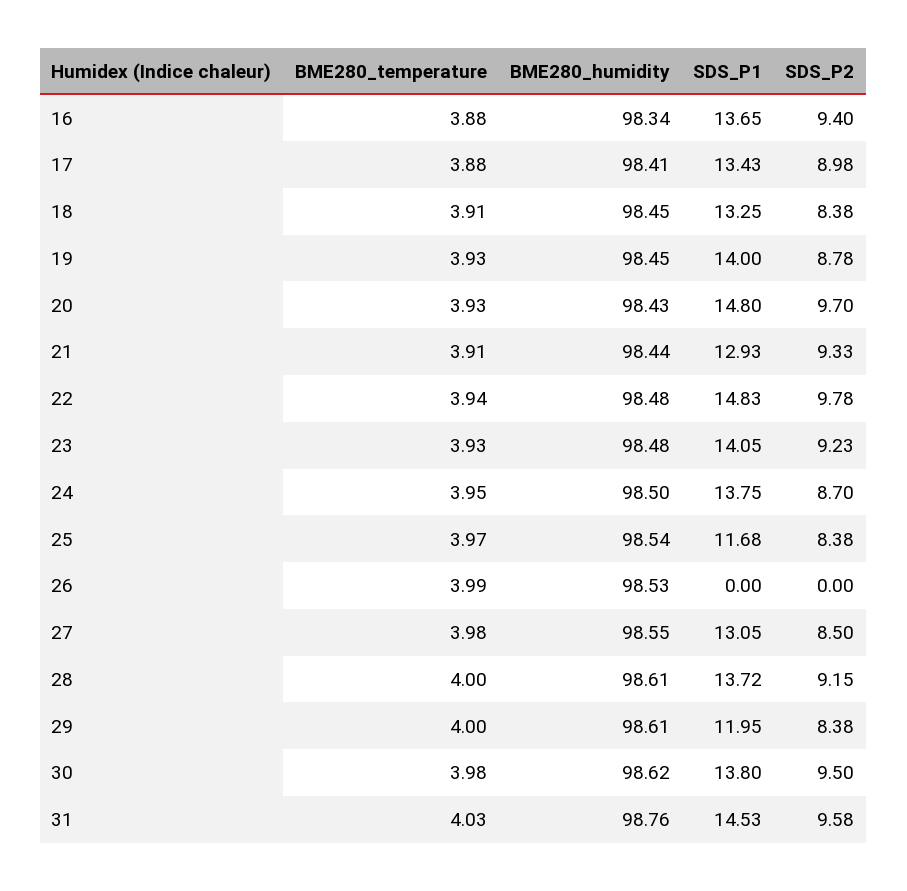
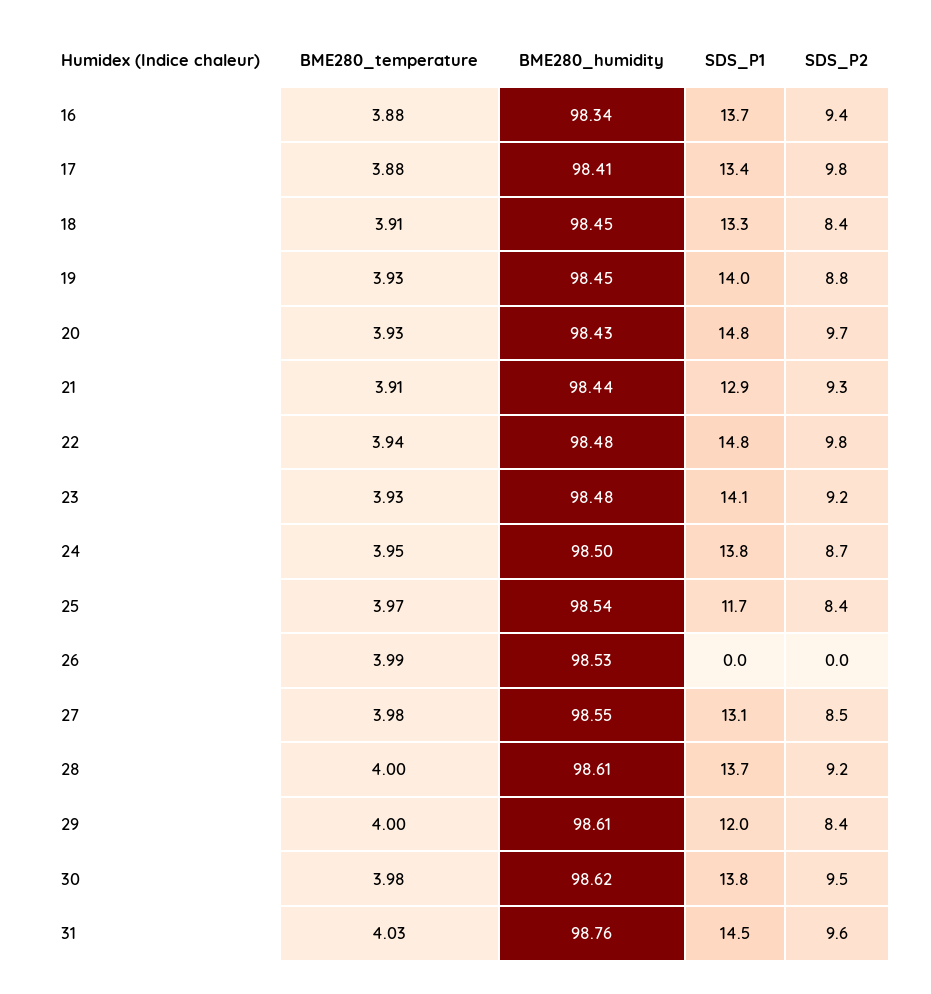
SDS_P2, 17: 8.98 -> 9.8

